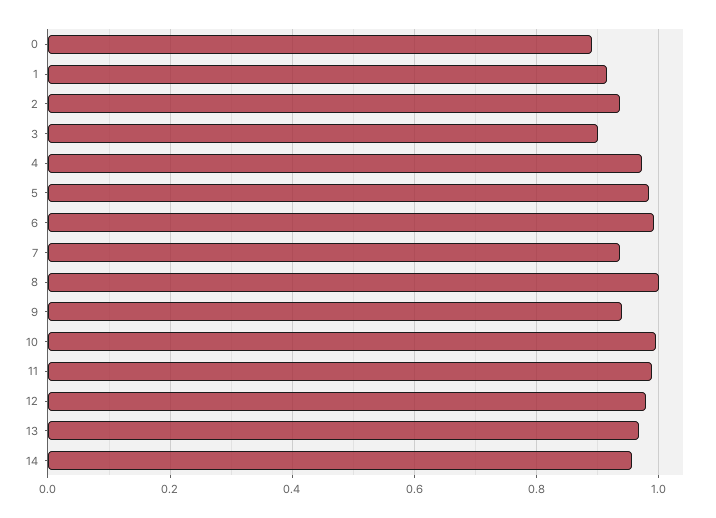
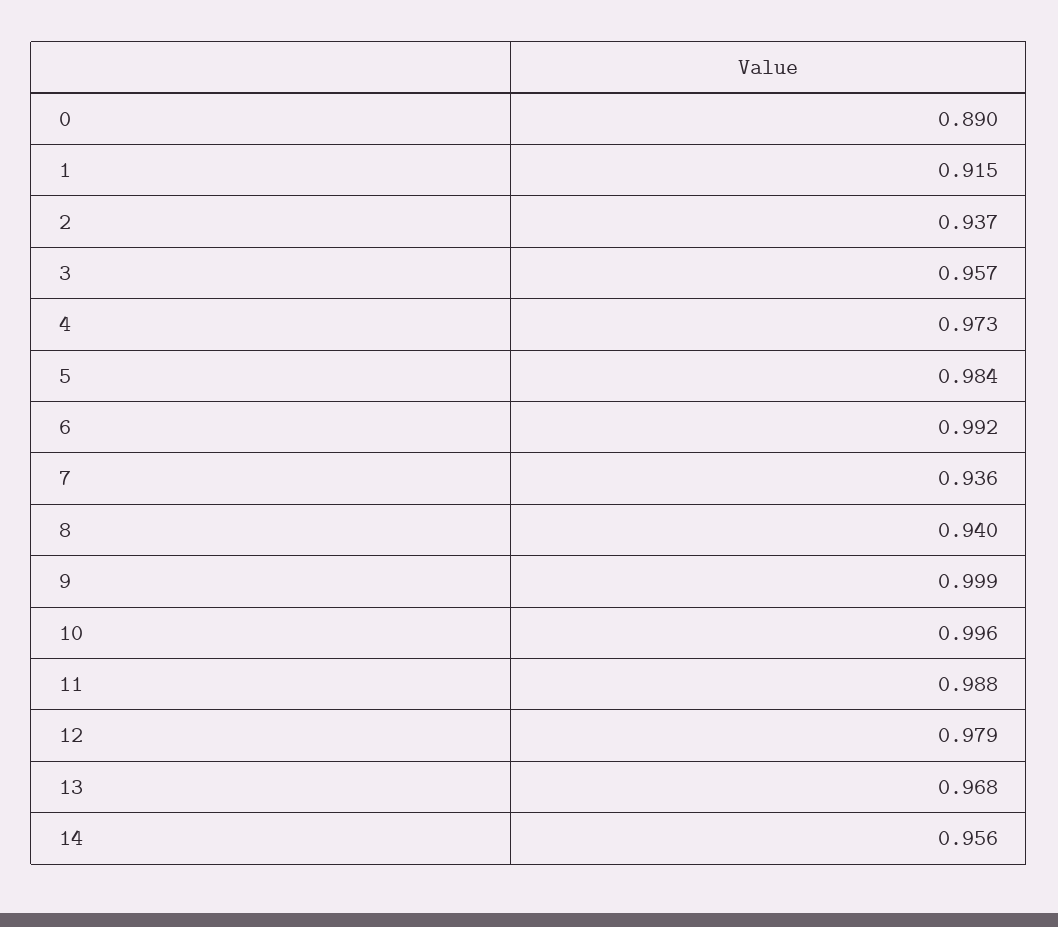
3: 0.9 -> 0.957
8: 1 -> 0.94
9: 0.94 -> 0.999

